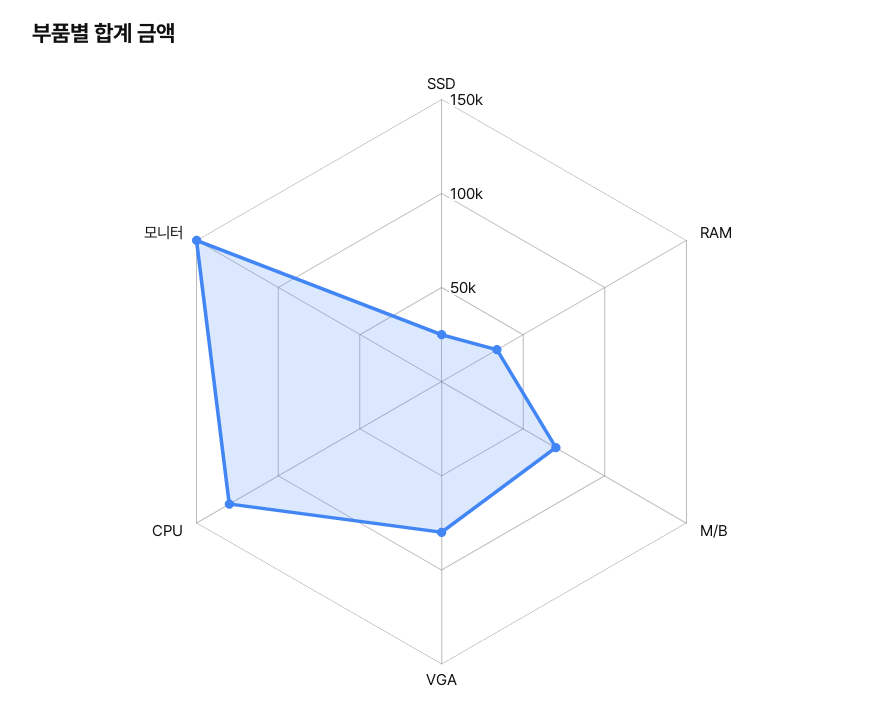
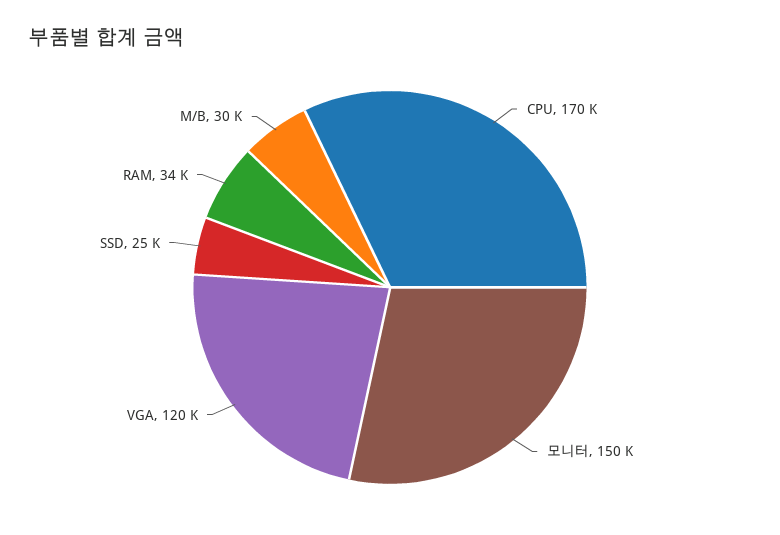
M/B: 70000 -> 30000
VGA: 80000 -> 120000
CPU: 130000 -> 170000

